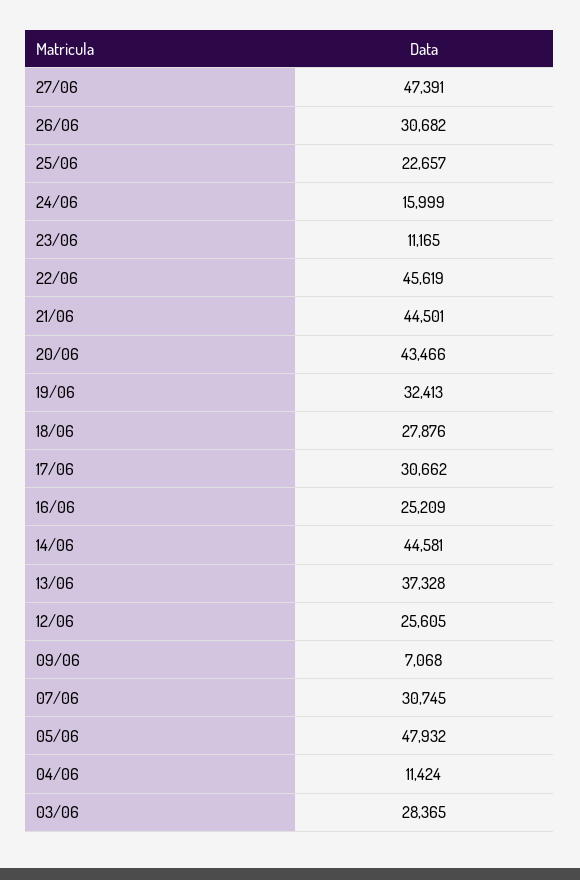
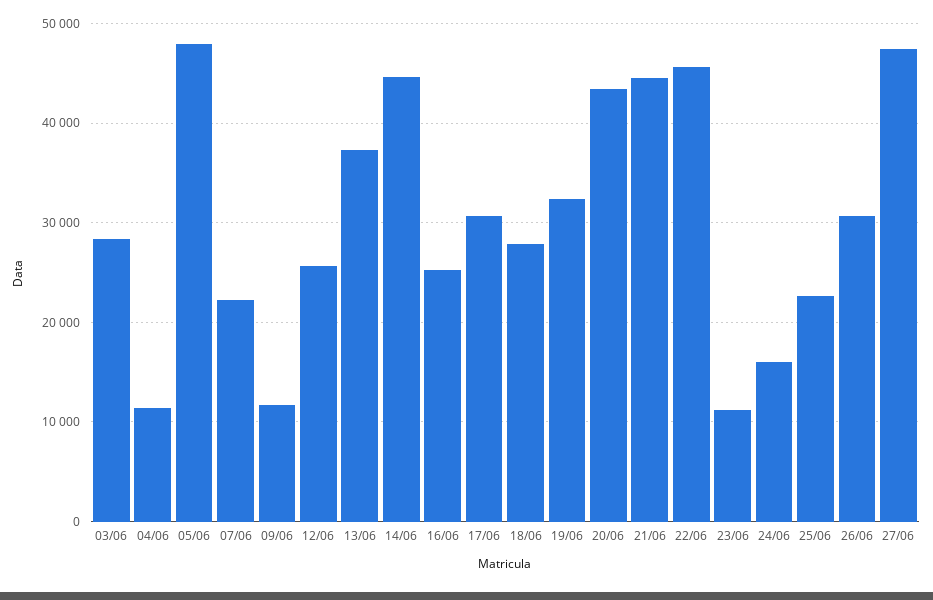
09/06: 7068 -> 12000
07/06: 30745 -> 22000

